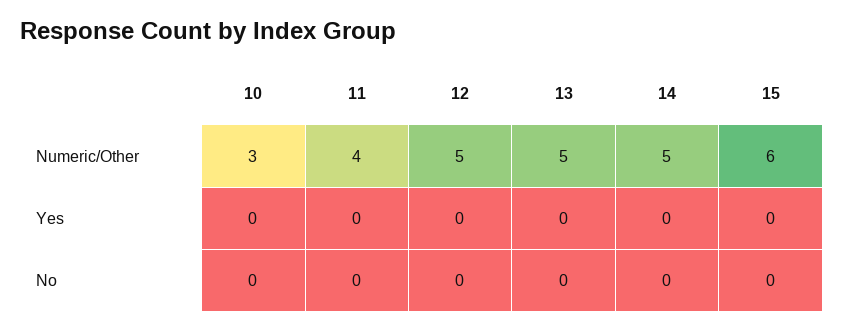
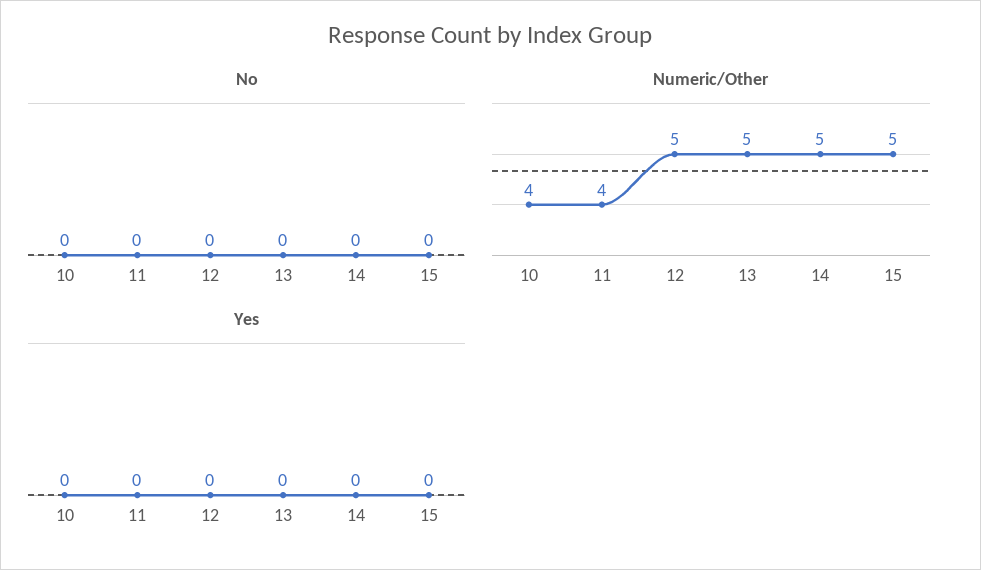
Numeric/Other, 10: 3 -> 4
Numeric/Other, 15: 6 -> 5

